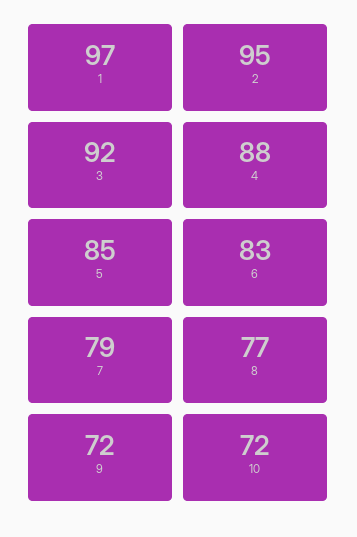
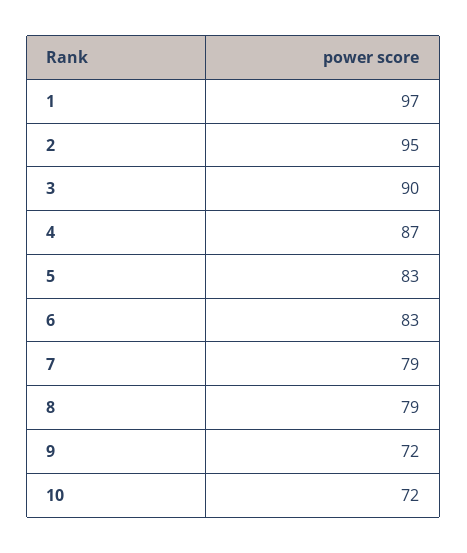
3: 92 -> 90
4: 88 -> 87
5: 85 -> 83
8: 77 -> 79

